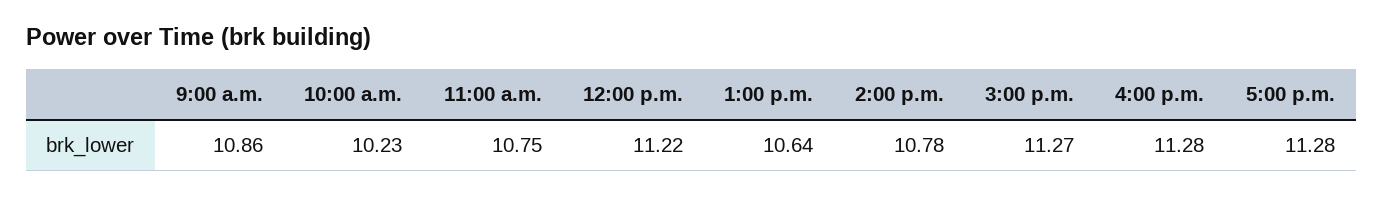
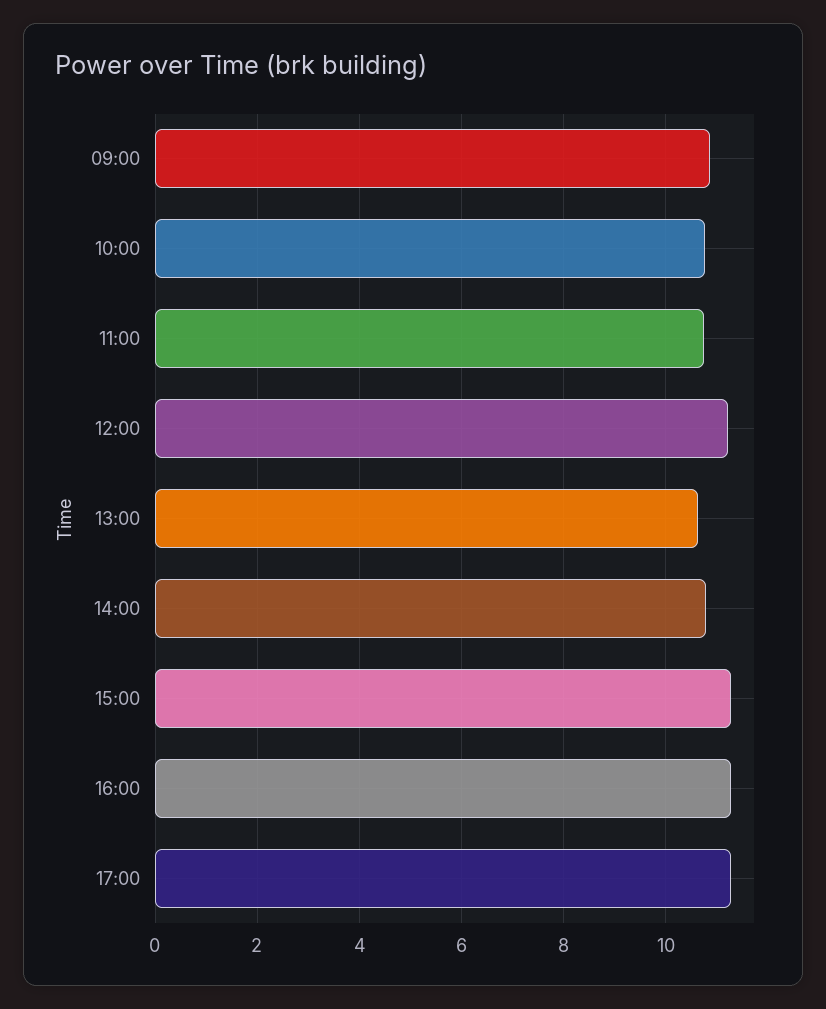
10:00 a.m.: 10.23 -> 10.8

